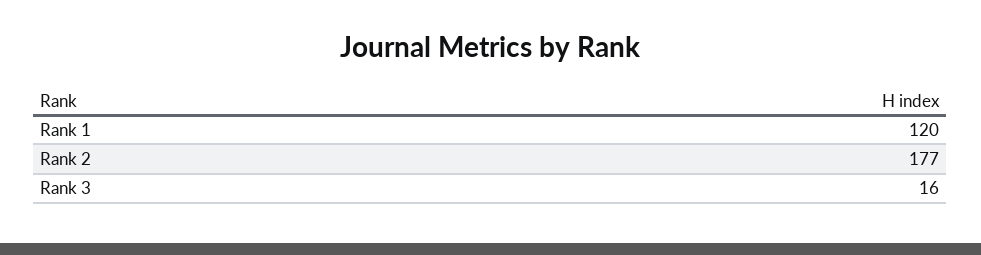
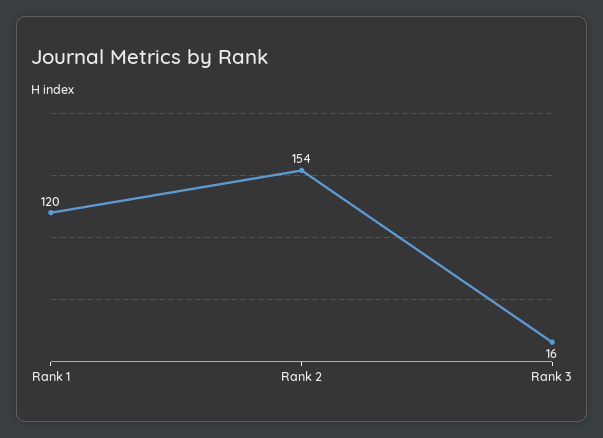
Rank 2: 177 -> 154

